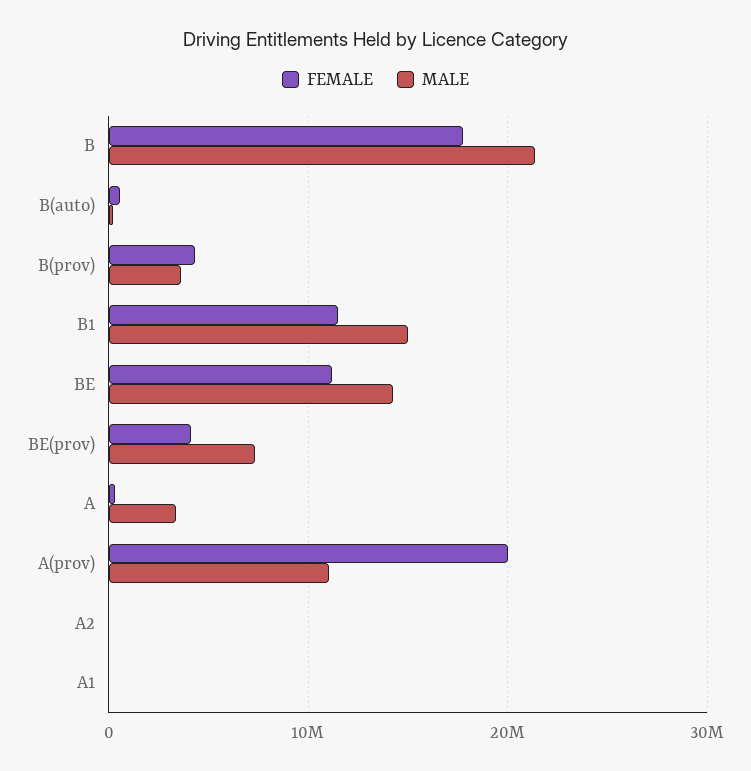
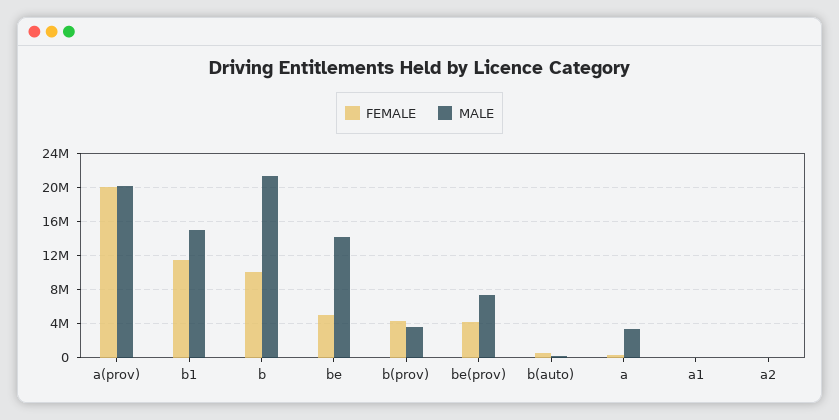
FEMALE, B: 18000000 -> 10000000
FEMALE, BE: 11000000 -> 5000000
MALE, A(prov): 11000000 -> 20000000

